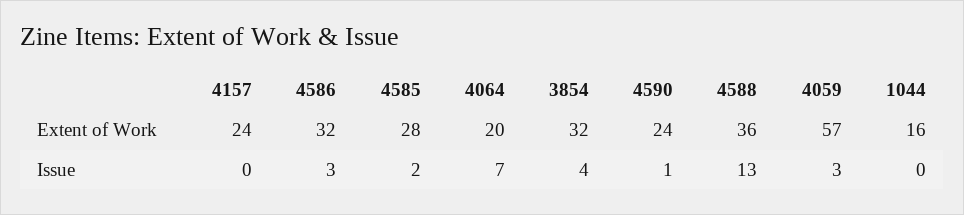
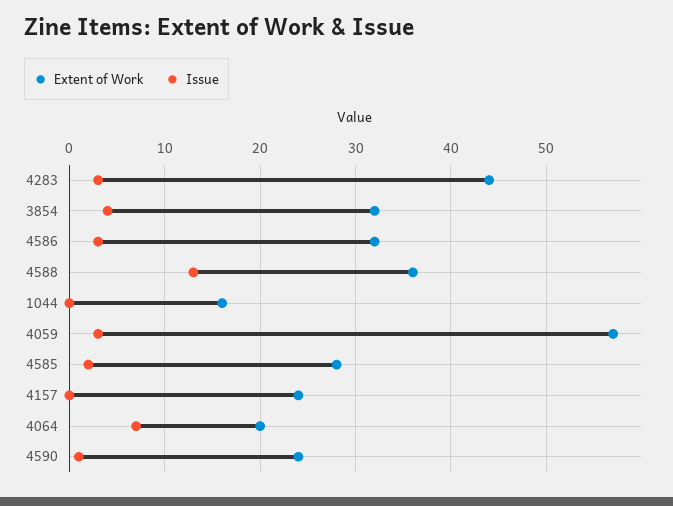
Extent of Work, 4283: none -> 44
Issue, 4283: none -> 3

